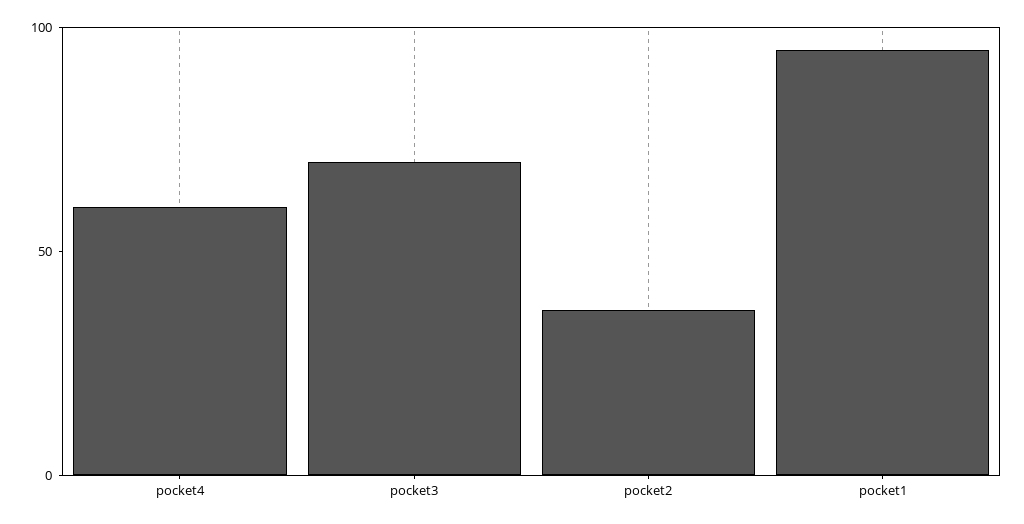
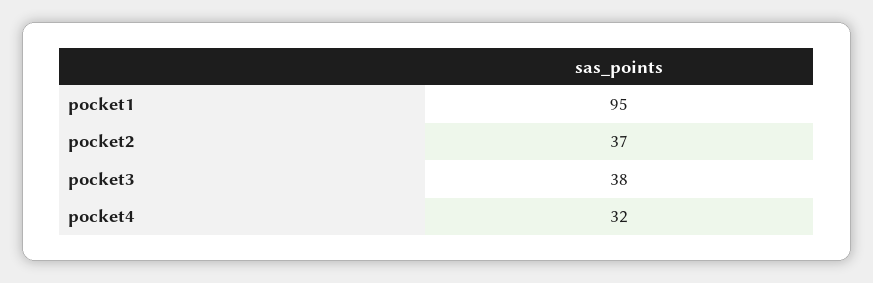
pocket4: 60 -> 32
pocket3: 70 -> 38

